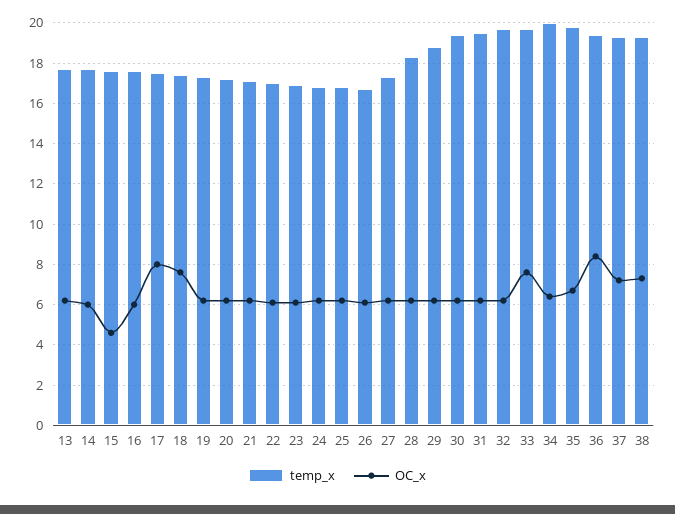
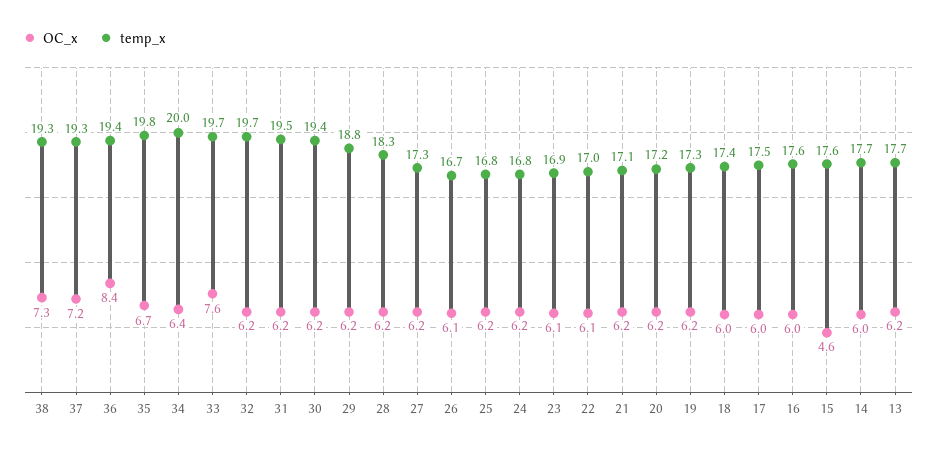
OC_x, 17: 8 -> 6
OC_x, 18: 7.5 -> 6

